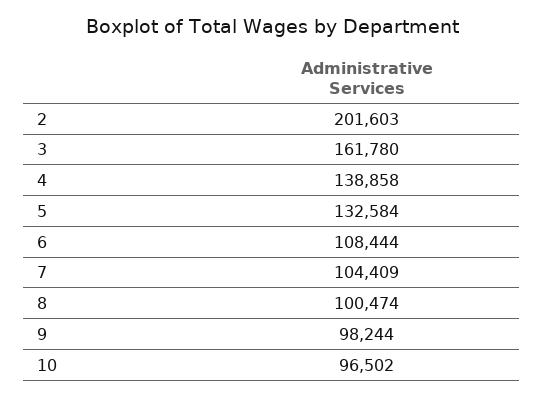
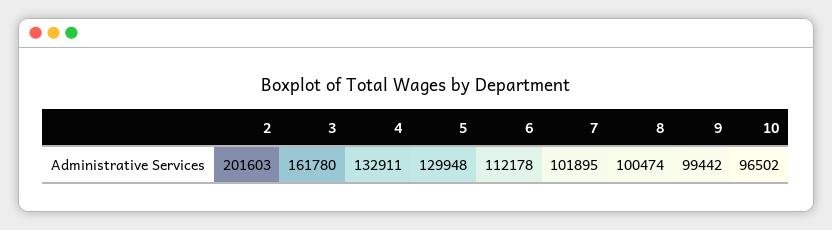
4: 138858 -> 132911
5: 132584 -> 129948
6: 108444 -> 112178
7: 104409 -> 101895
9: 98244 -> 99442

